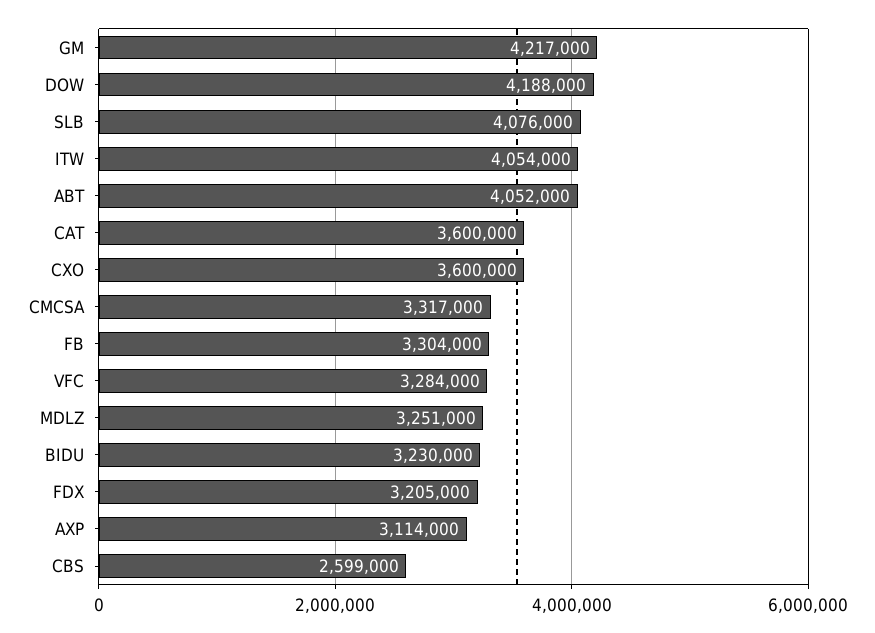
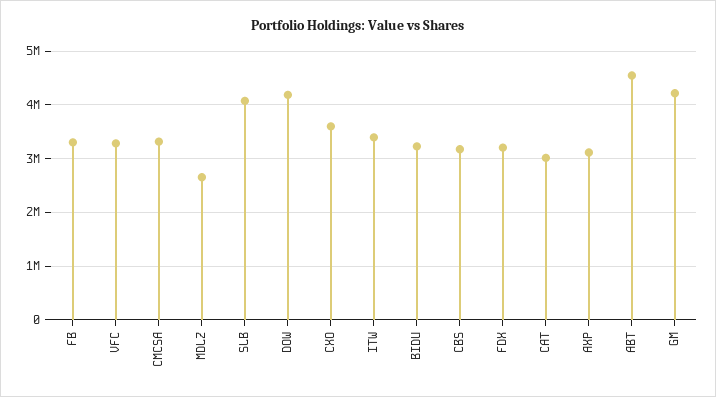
ITW: 4054000 -> 3400000
ABT: 4052000 -> 4600000
CAT: 3600000 -> 3000000
MDLZ: 3251000 -> 2600000
CBS: 2599000 -> 3200000

